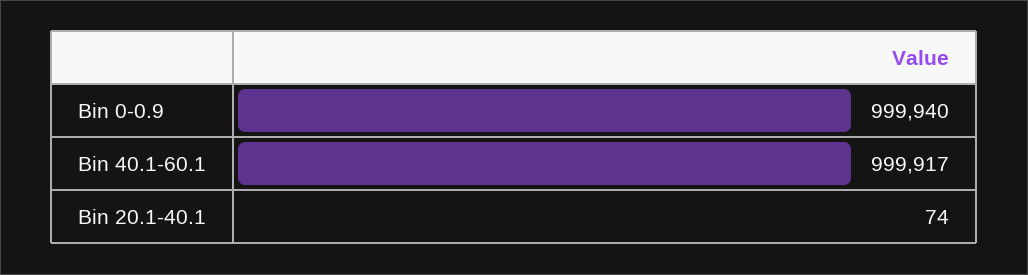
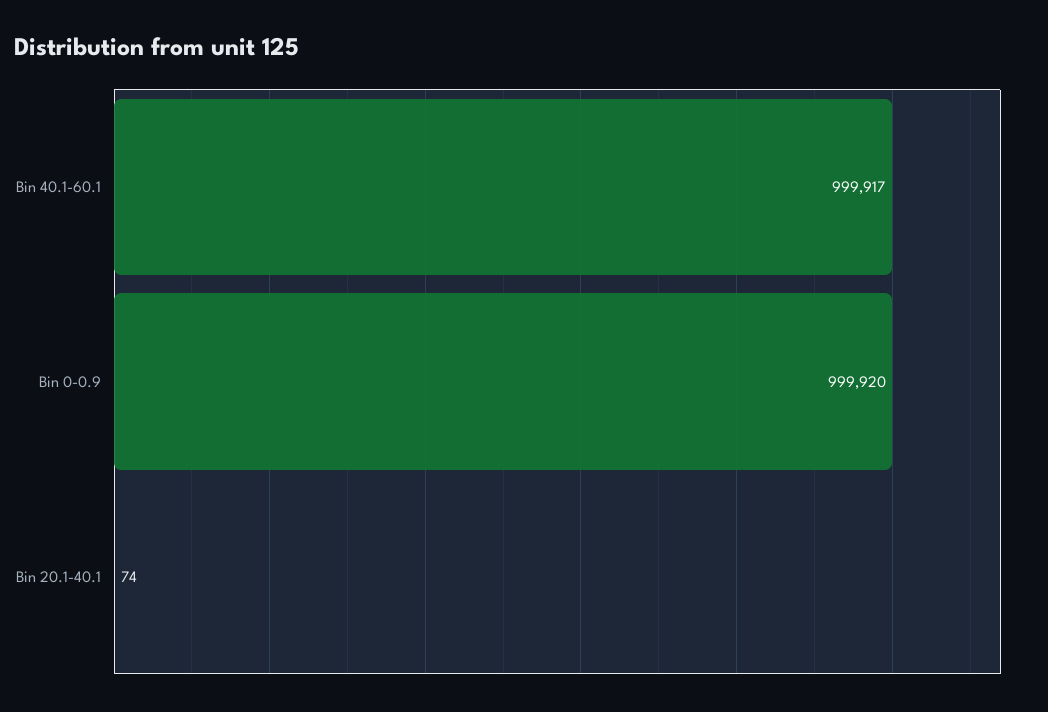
Bin 0-0.9: 999940 -> 999920

